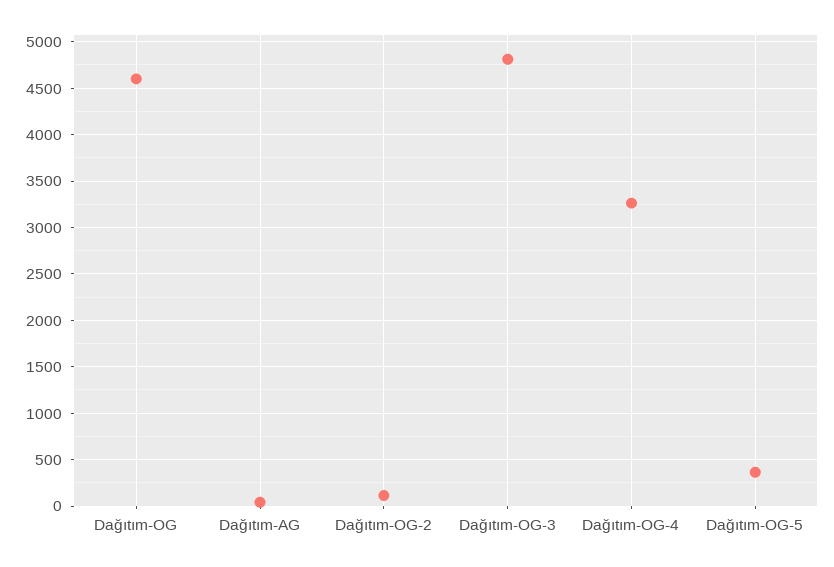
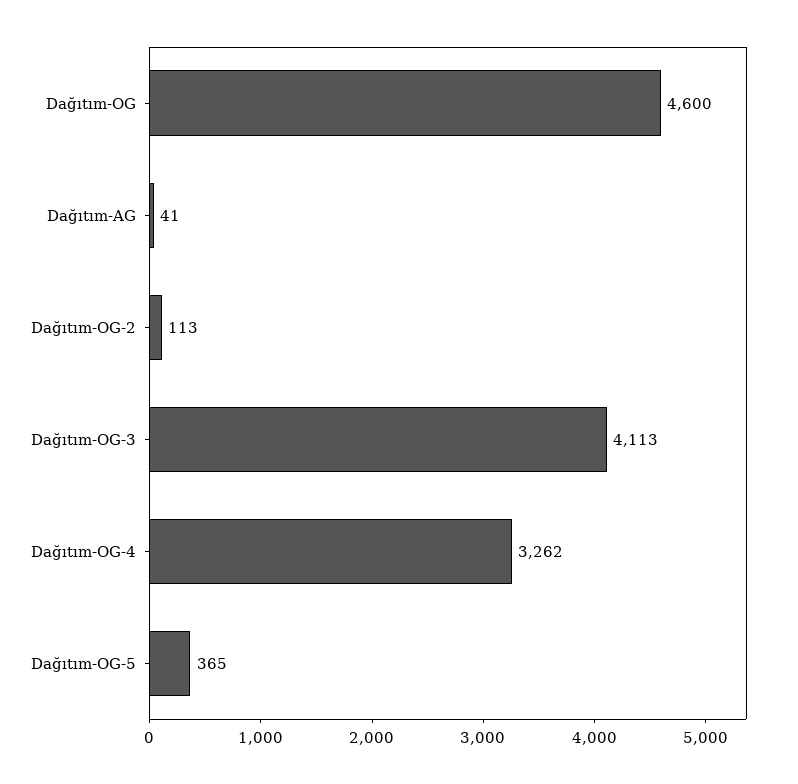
Dağıtım-OG-3: 4800 -> 4113

